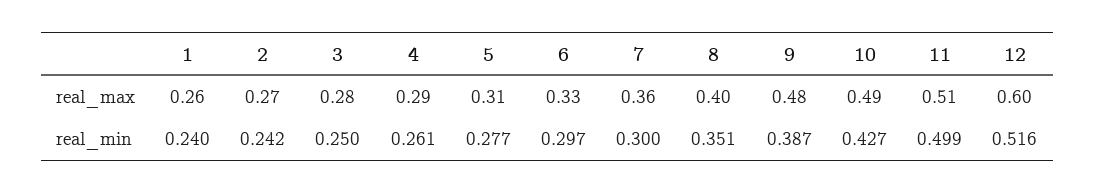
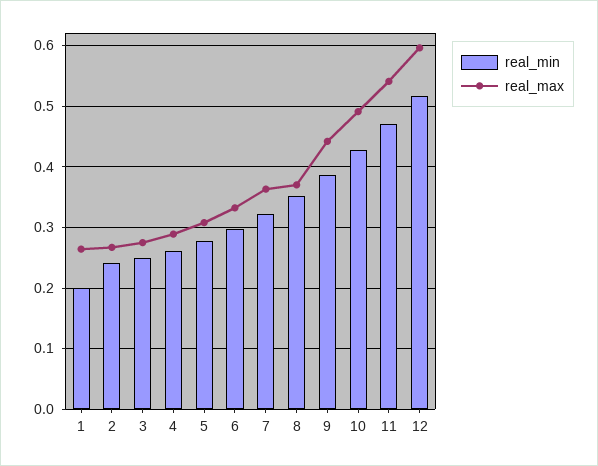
real_max, 8: 0.4 -> 0.37
real_max, 9: 0.48 -> 0.44
real_max, 11: 0.51 -> 0.54
real_min, 1: 0.24 -> 0.2
real_min, 7: 0.3 -> 0.32
real_min, 11: 0.499 -> 0.47

